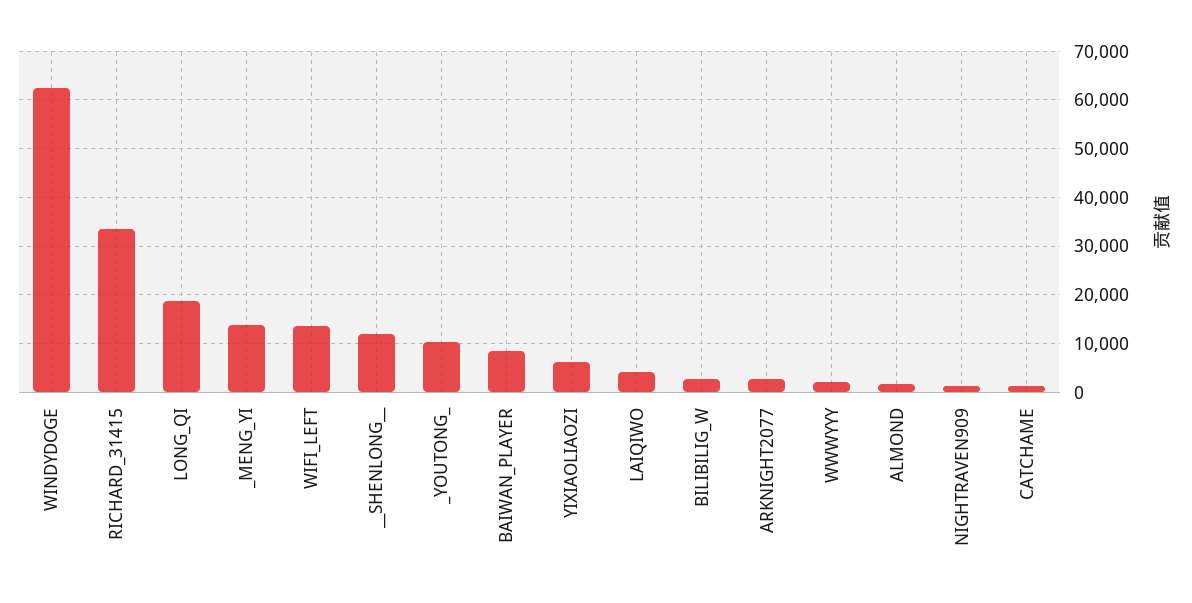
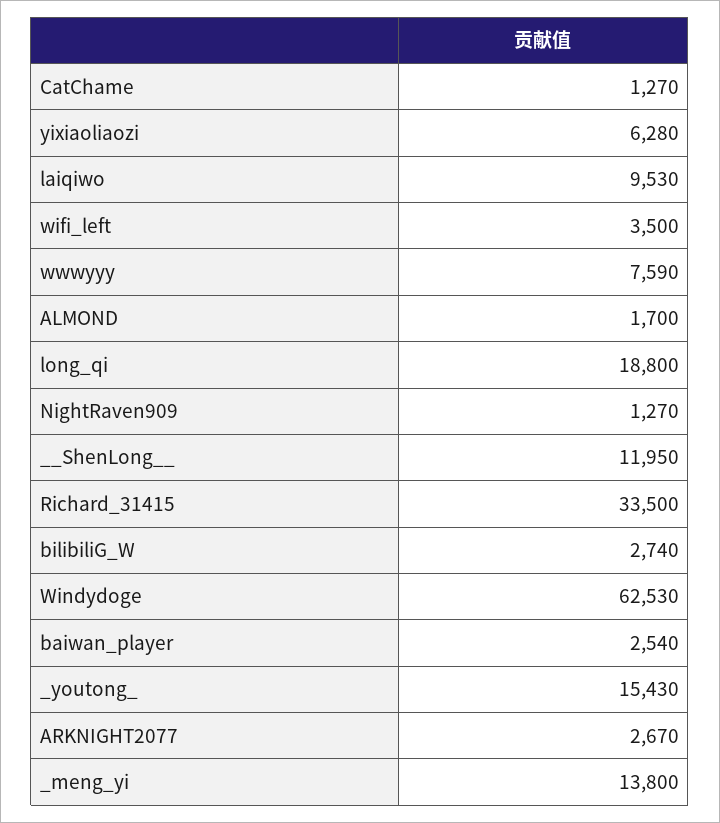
WIFI_LEFT: 14000 -> 3500
_YOUTONG_: 10000 -> 15430
BAIWAN_PLAYER: 8000 -> 2540
LAIQIWO: 4000 -> 9530
WWWYYY: 2000 -> 7590

